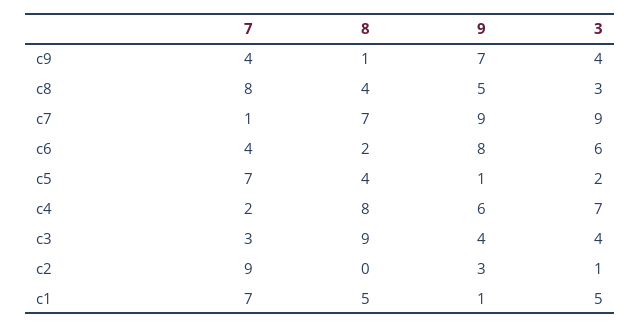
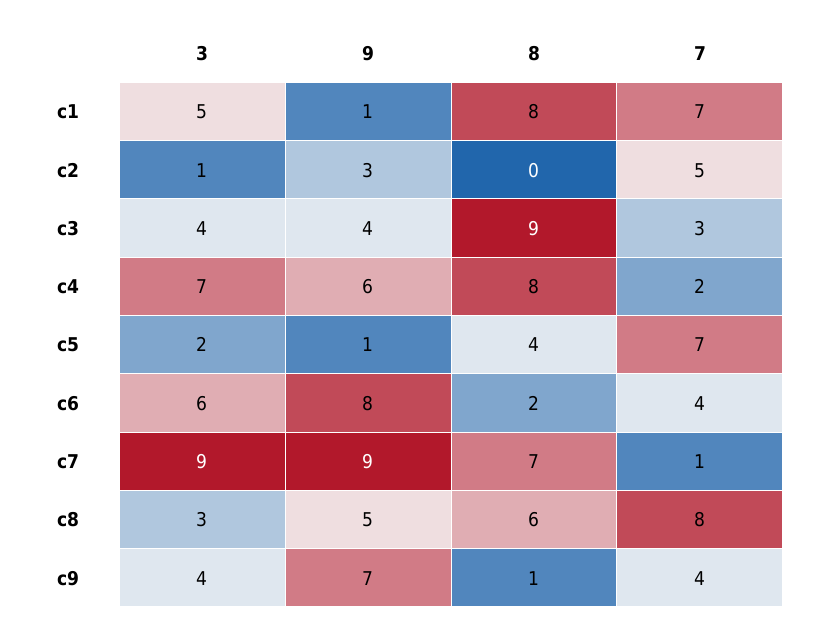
8, c8: 4 -> 6
7, c2: 9 -> 5
8, c1: 5 -> 8

